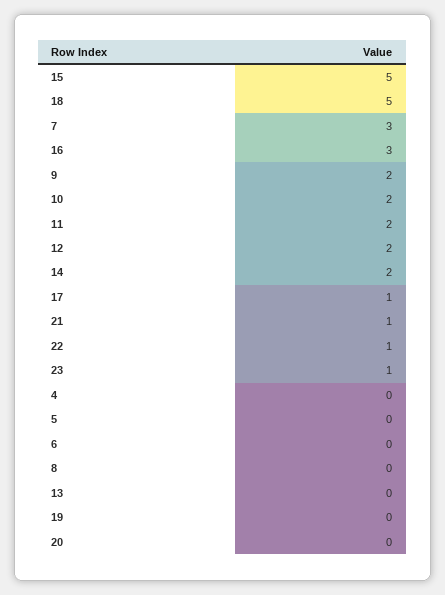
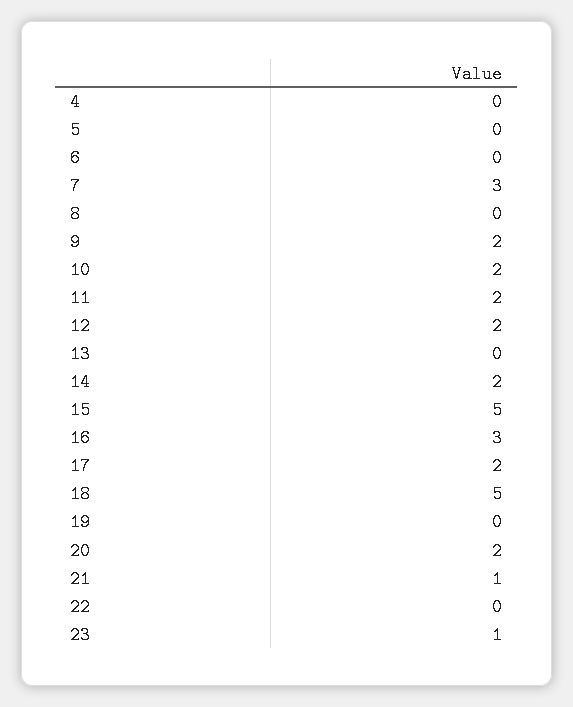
17: 1 -> 2
22: 1 -> 0
20: 0 -> 2

